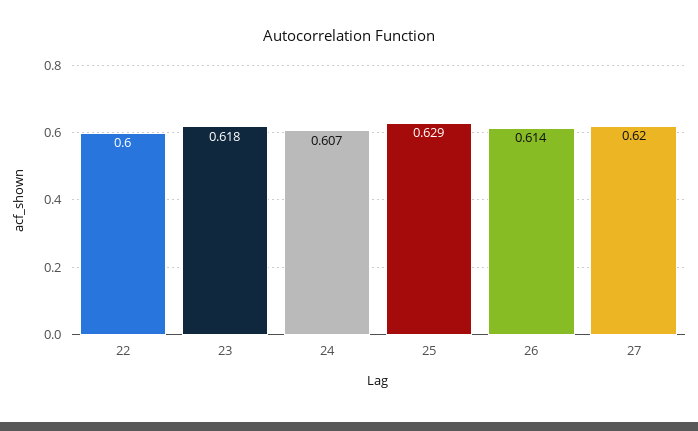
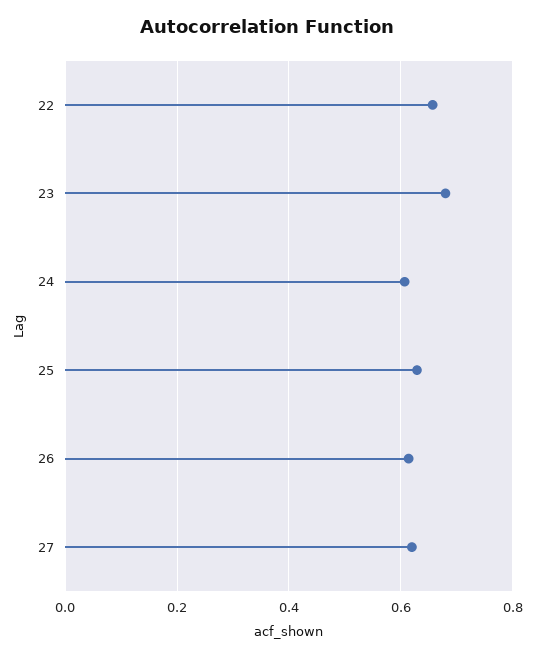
22: 0.6 -> 0.66
23: 0.618 -> 0.68

